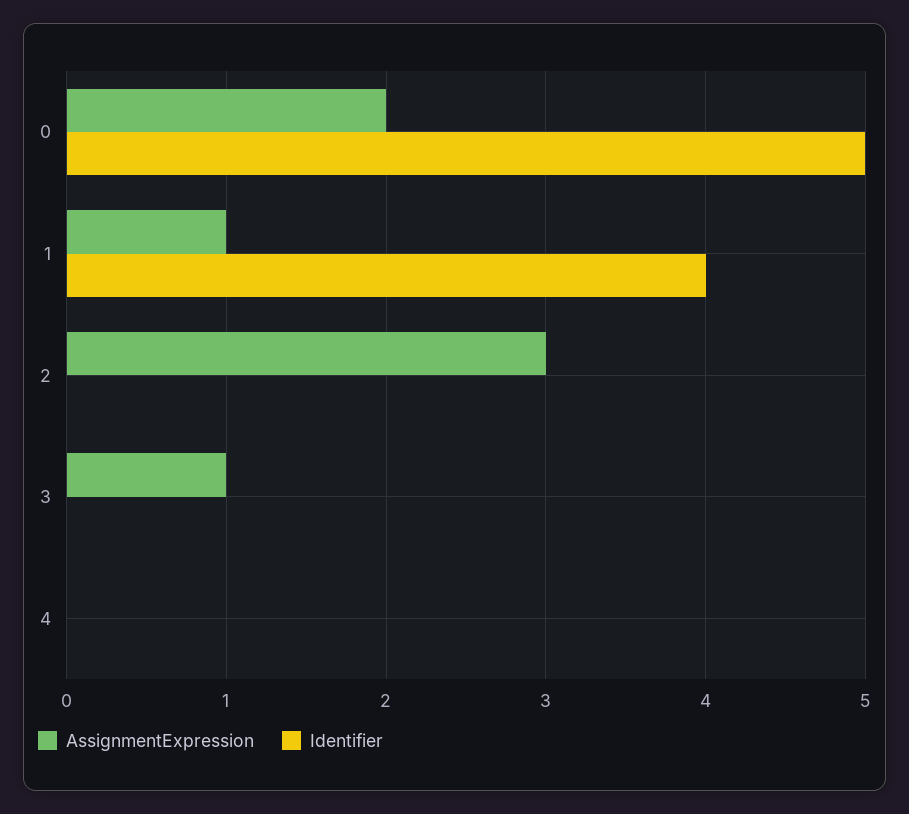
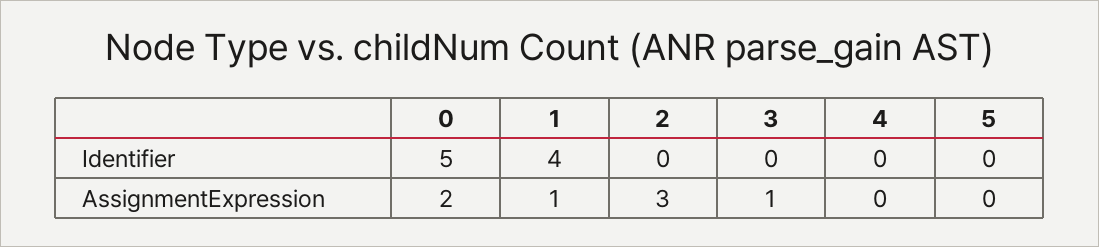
Identifier, 5: none -> 0
AssignmentExpression, 5: none -> 0

